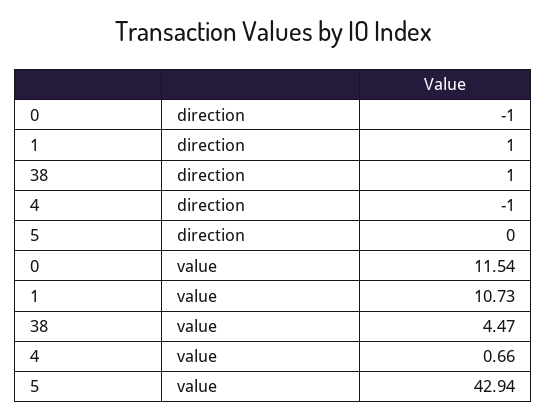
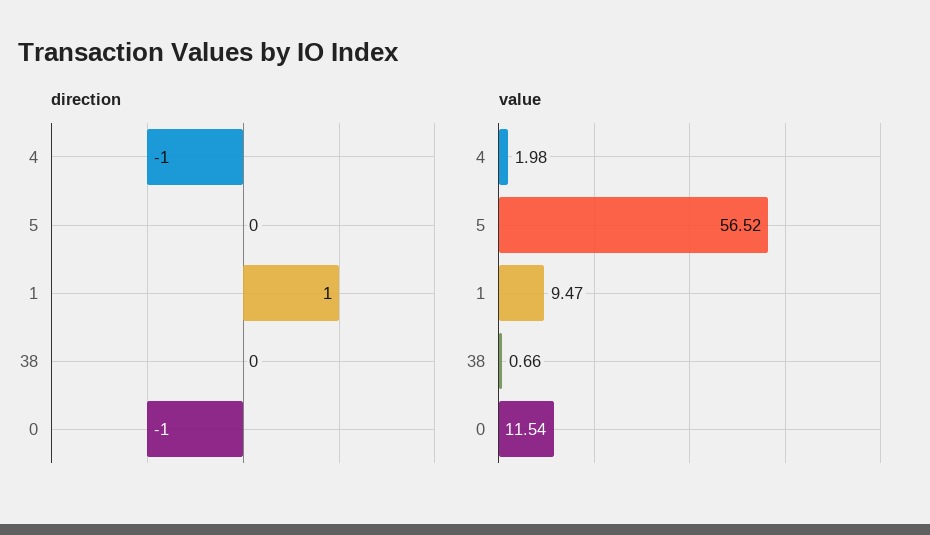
direction, 38: 1 -> 0
value, 1: 10.73 -> 9.47
value, 38: 4.47 -> 0.66
value, 4: 0.66 -> 1.98
value, 5: 42.94 -> 56.52

